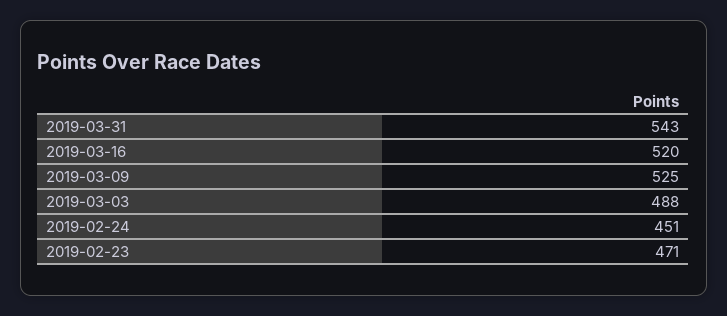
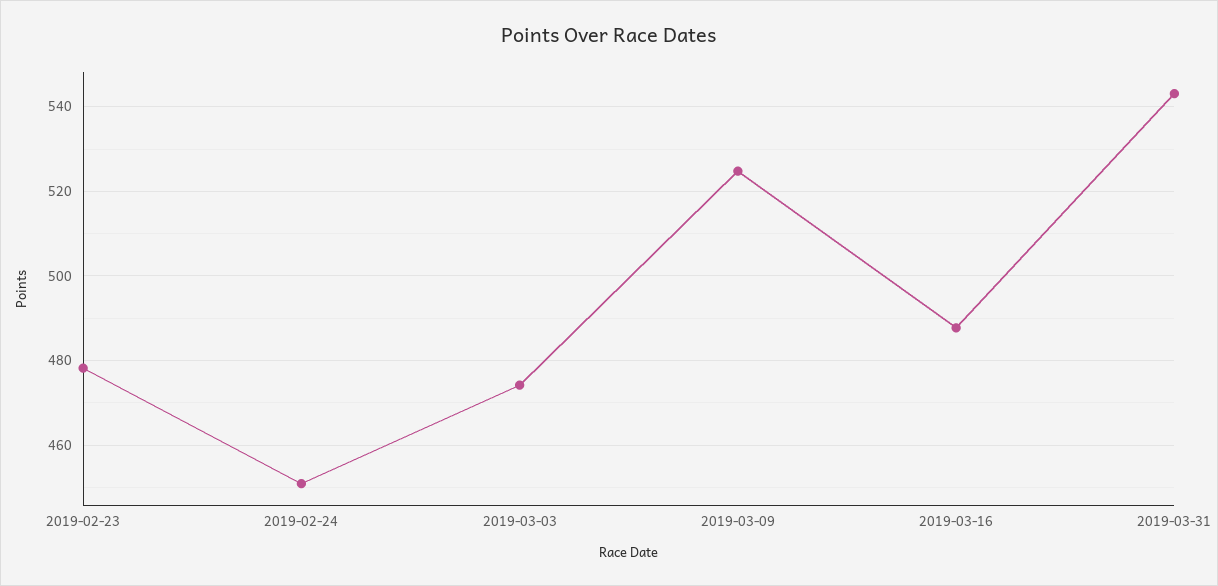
2019-03-16: 520 -> 488
2019-03-03: 488 -> 474
2019-02-23: 471 -> 478

